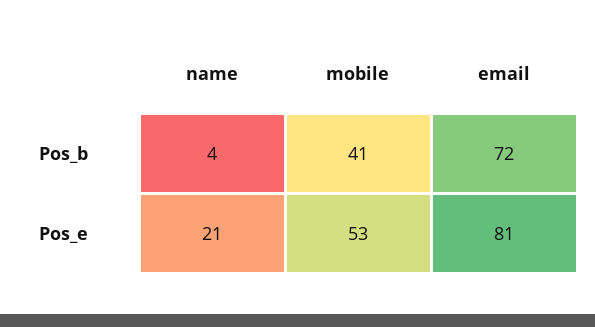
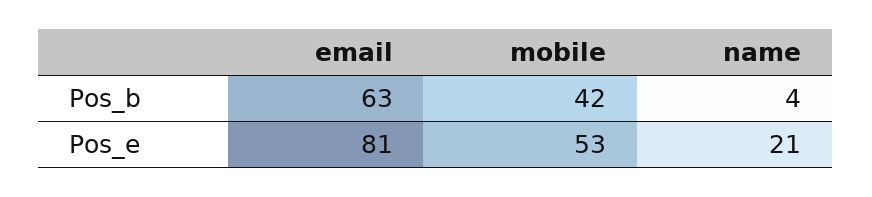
mobile, Pos_b: 41 -> 42
email, Pos_b: 72 -> 63

